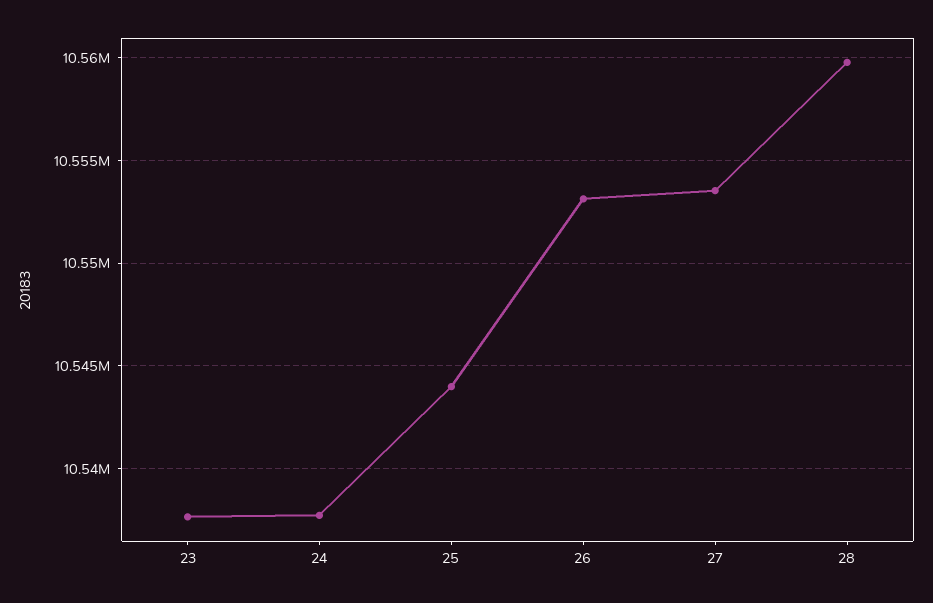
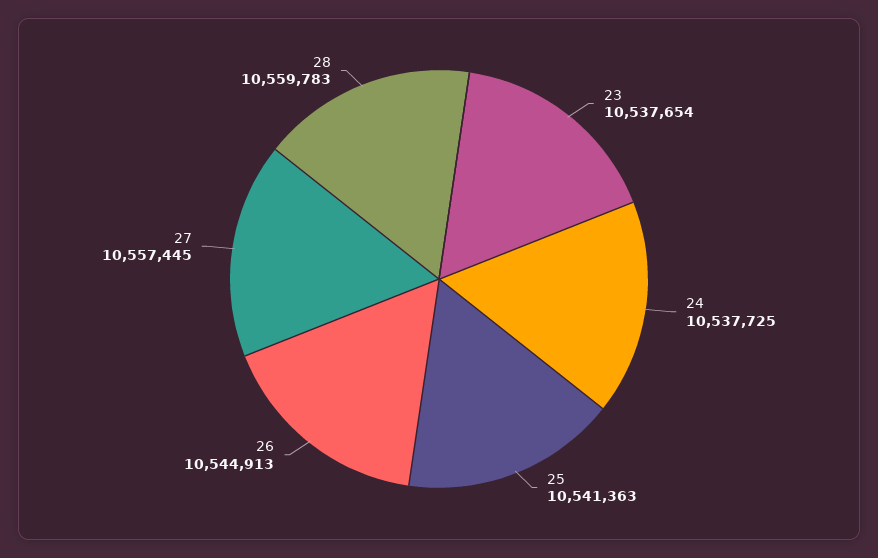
25: 10544000 -> 10541363
26: 10553000 -> 10544913
27: 10553500 -> 10557445

